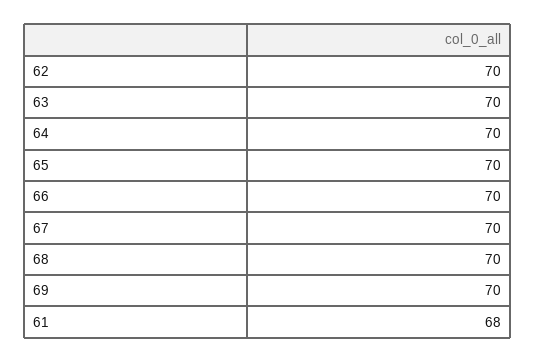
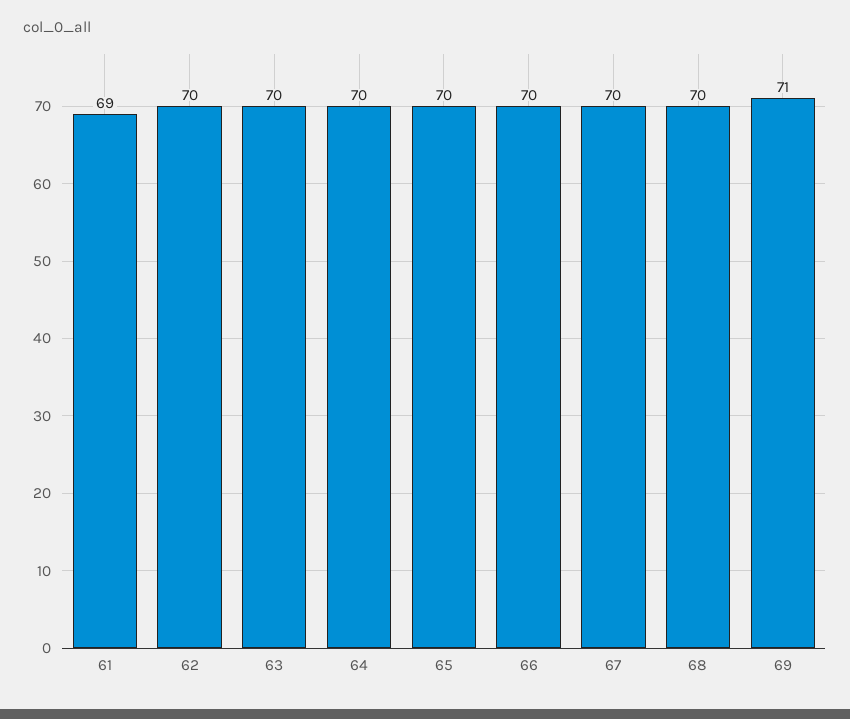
69: 70 -> 71
61: 68 -> 69

